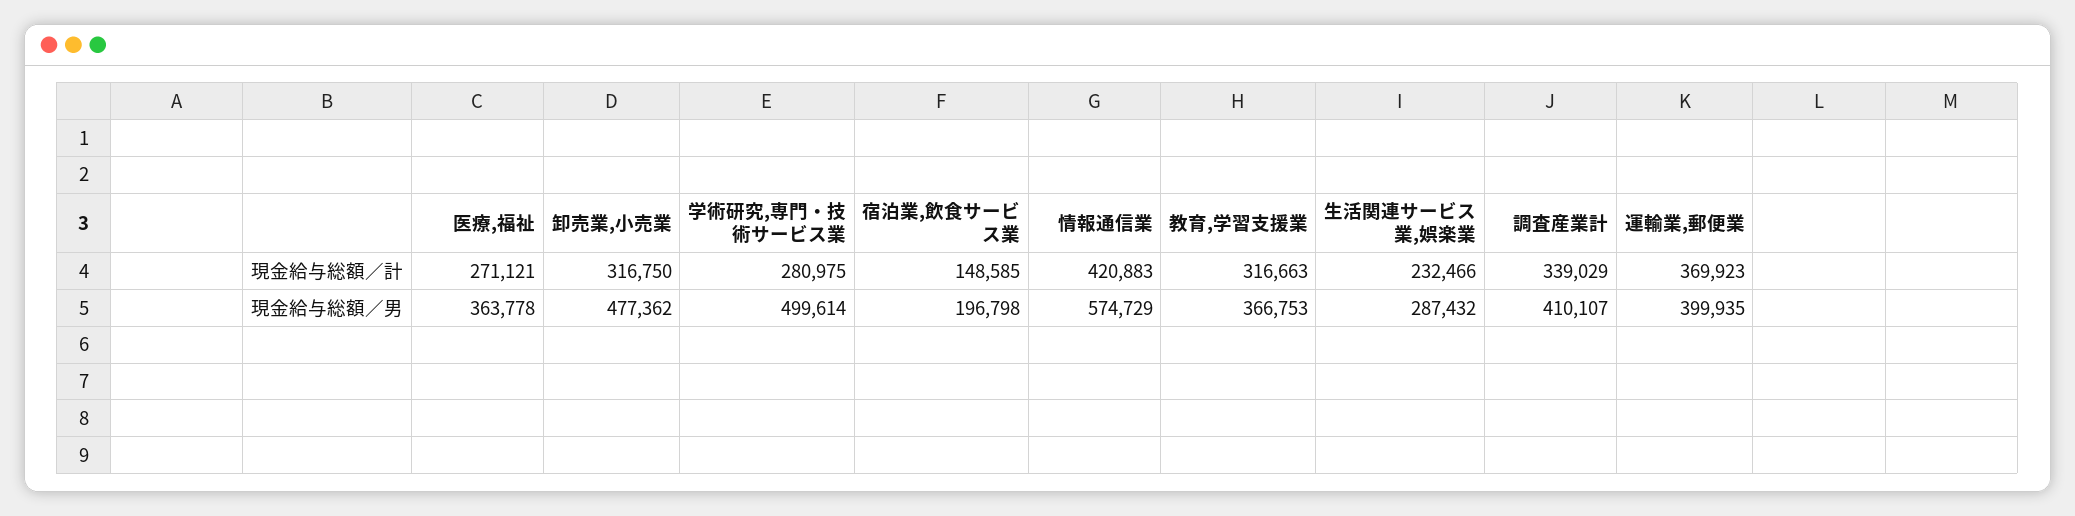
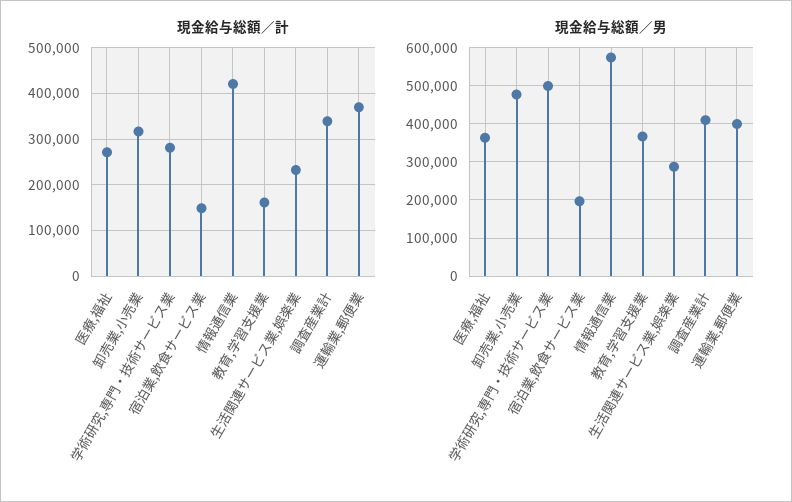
現金給与総額／計, 教育,学習支援業: 316663 -> 160000

